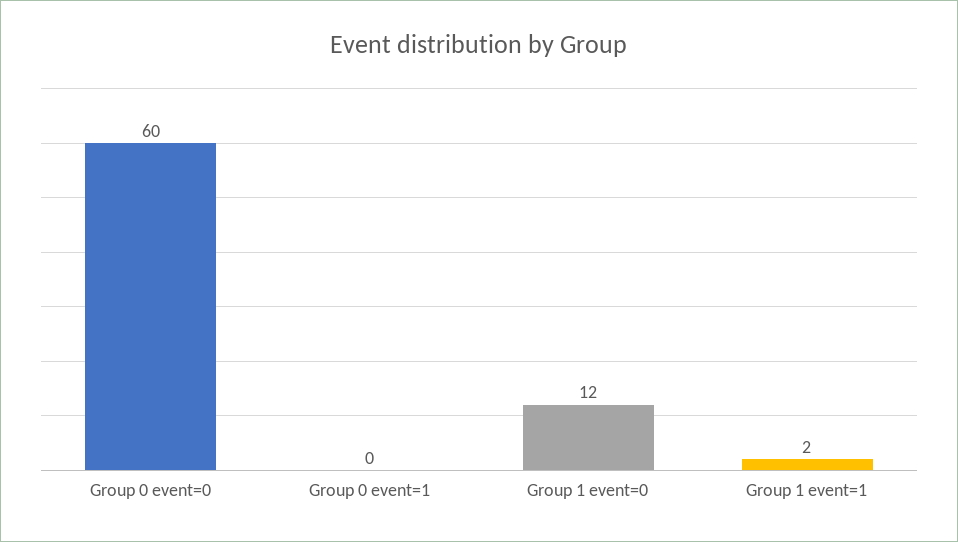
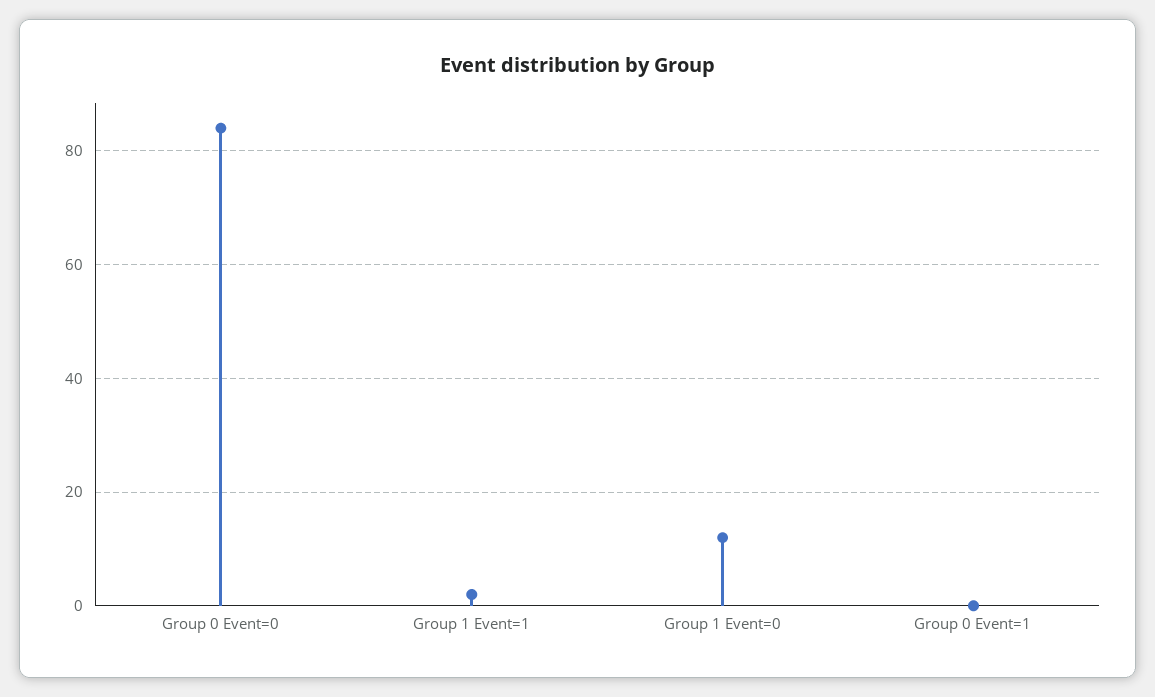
Group 0 event=0: 60 -> 85

